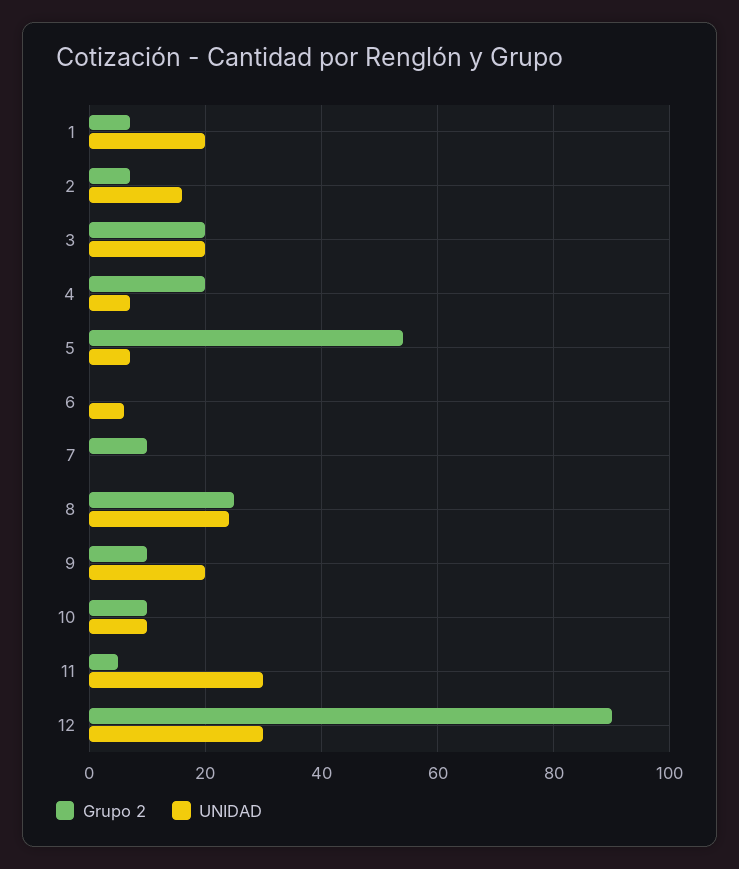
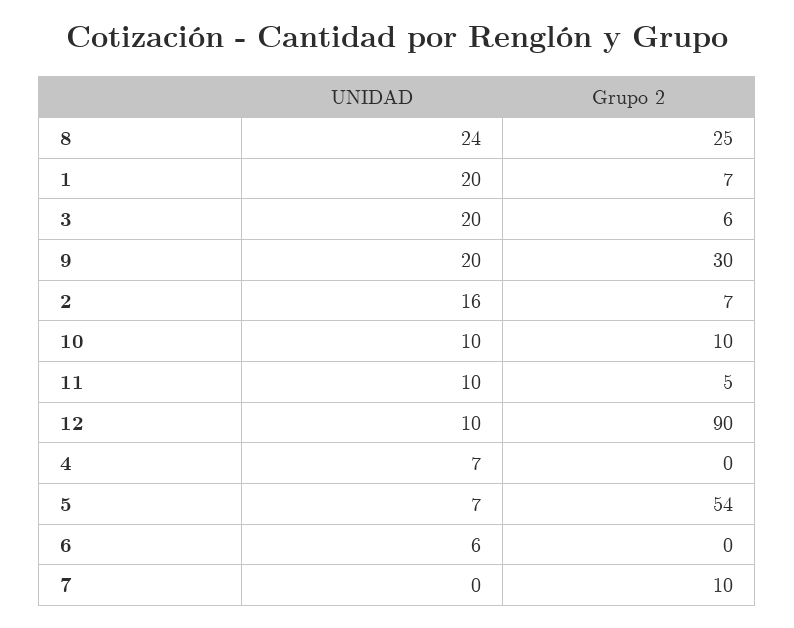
Grupo 2, 3: 20 -> 6
Grupo 2, 4: 20 -> 0
Grupo 2, 9: 10 -> 30
UNIDAD, 11: 30 -> 10
UNIDAD, 12: 30 -> 10

